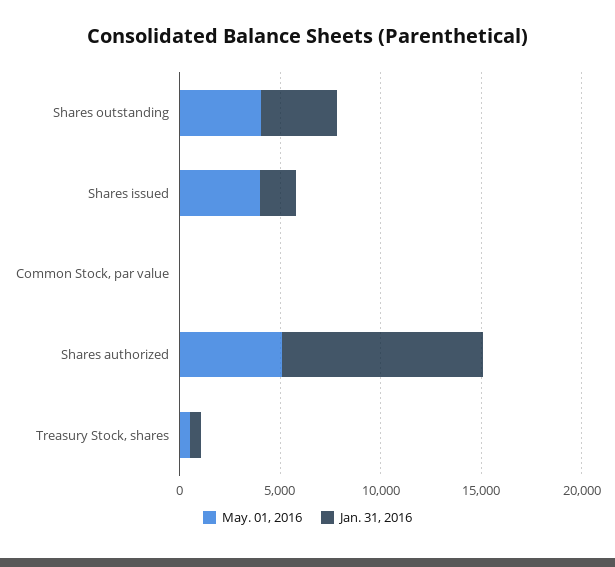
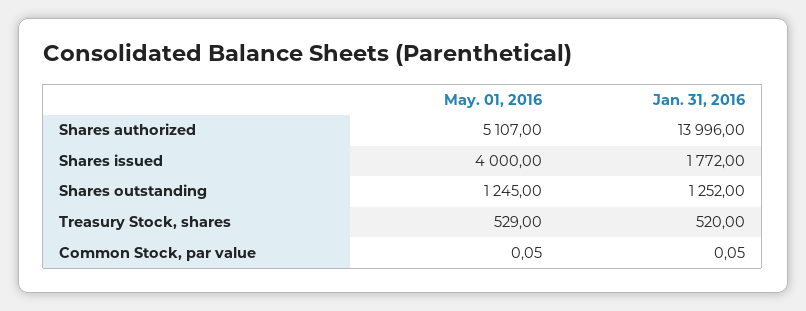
May. 01, 2016, Shares outstanding: 4000 -> 1245
Jan. 31, 2016, Shares outstanding: 4000 -> 1252
Jan. 31, 2016, Shares authorized: 10000 -> 13996

